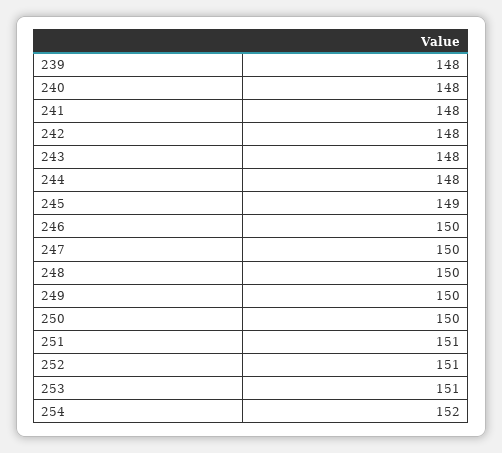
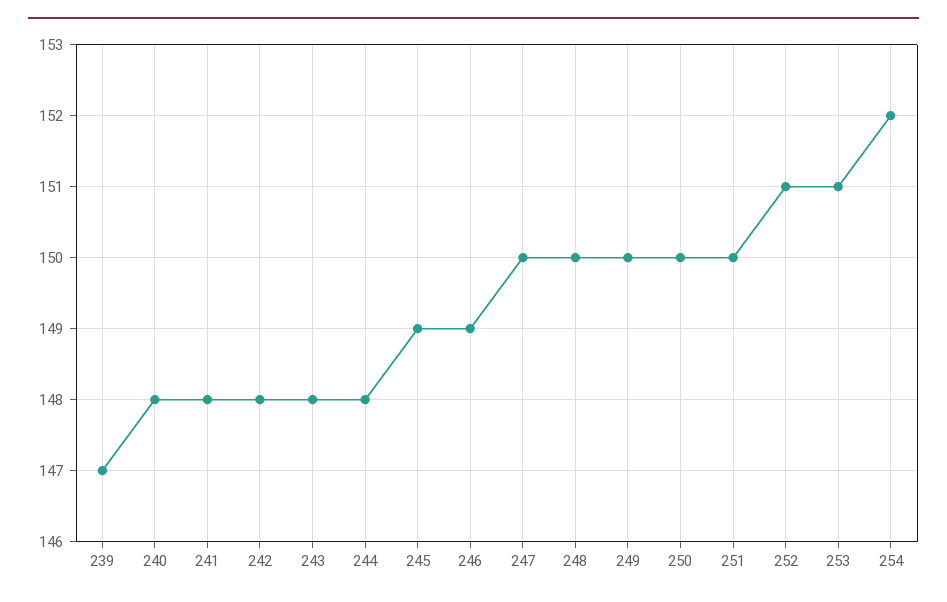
239: 148 -> 147
246: 150 -> 149
251: 151 -> 150

